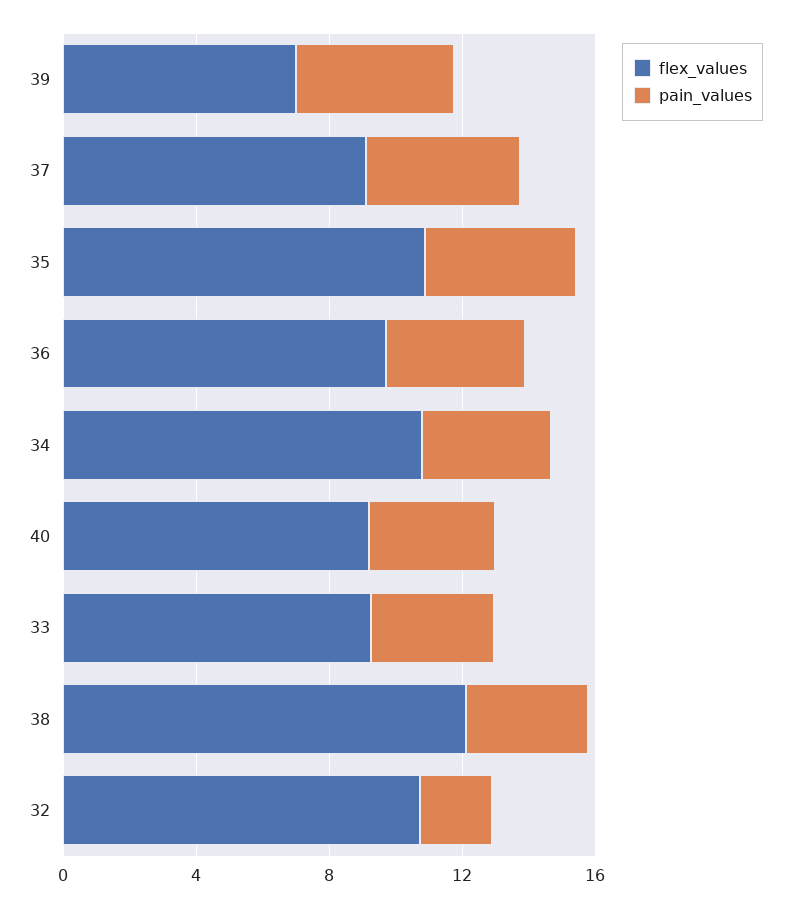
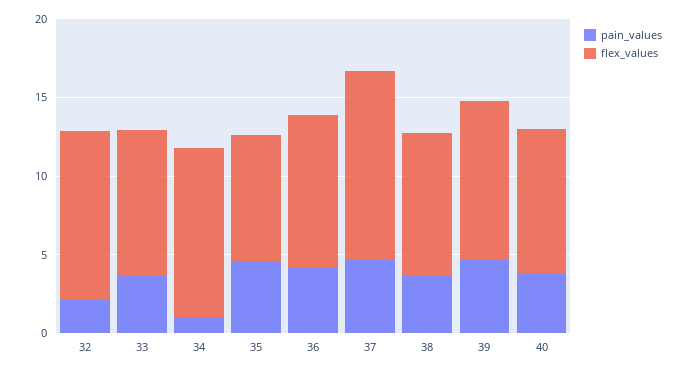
flex_values, 39: 7 -> 10
flex_values, 37: 9 -> 12
flex_values, 35: 11 -> 8
pain_values, 34: 4 -> 1
flex_values, 38: 12 -> 9

